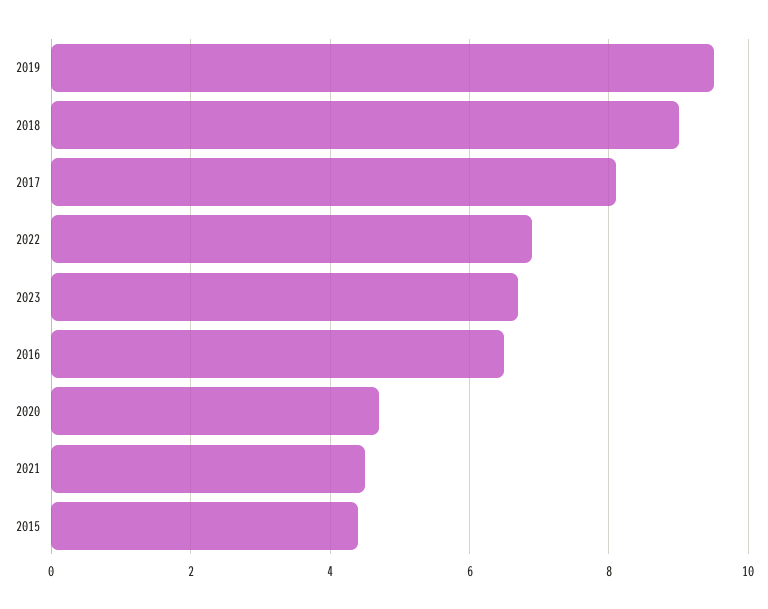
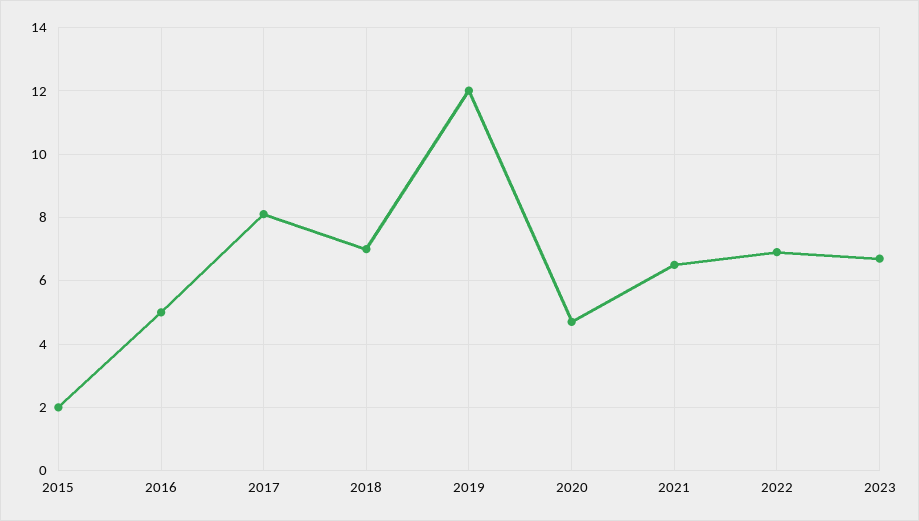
2019: 9.5 -> 12
2018: 9 -> 7
2016: 6.5 -> 5
2021: 4.5 -> 6.5
2015: 4.5 -> 2

